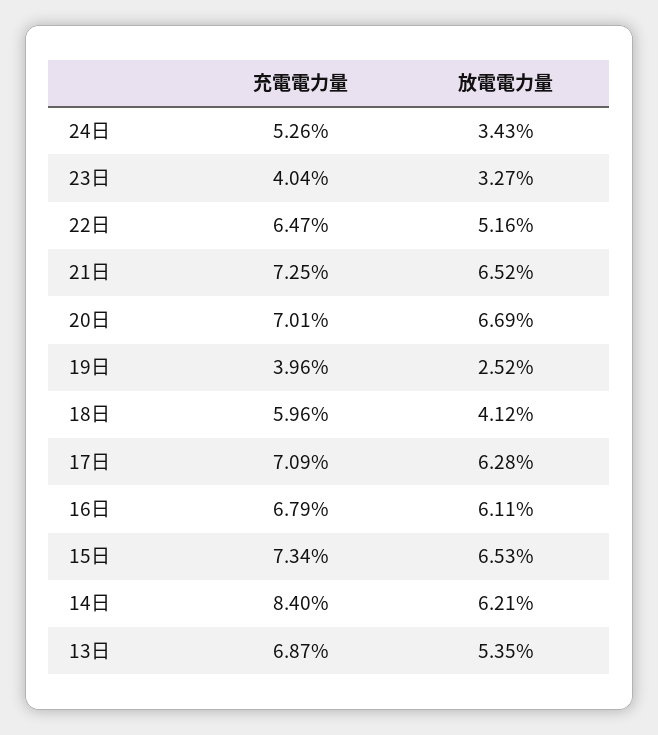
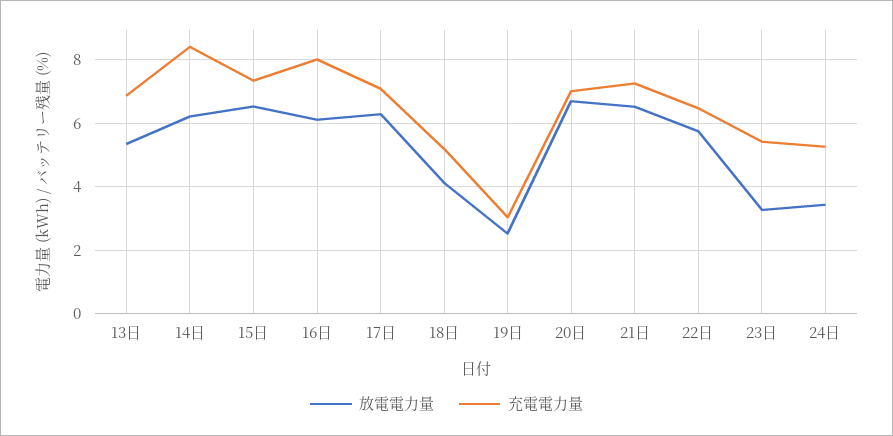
充電電力量, 23日: 4.04 -> 5.4
放電電力量, 22日: 5.16 -> 5.8
充電電力量, 19日: 3.96 -> 3
充電電力量, 18日: 5.96 -> 5.2
充電電力量, 16日: 6.79 -> 8

